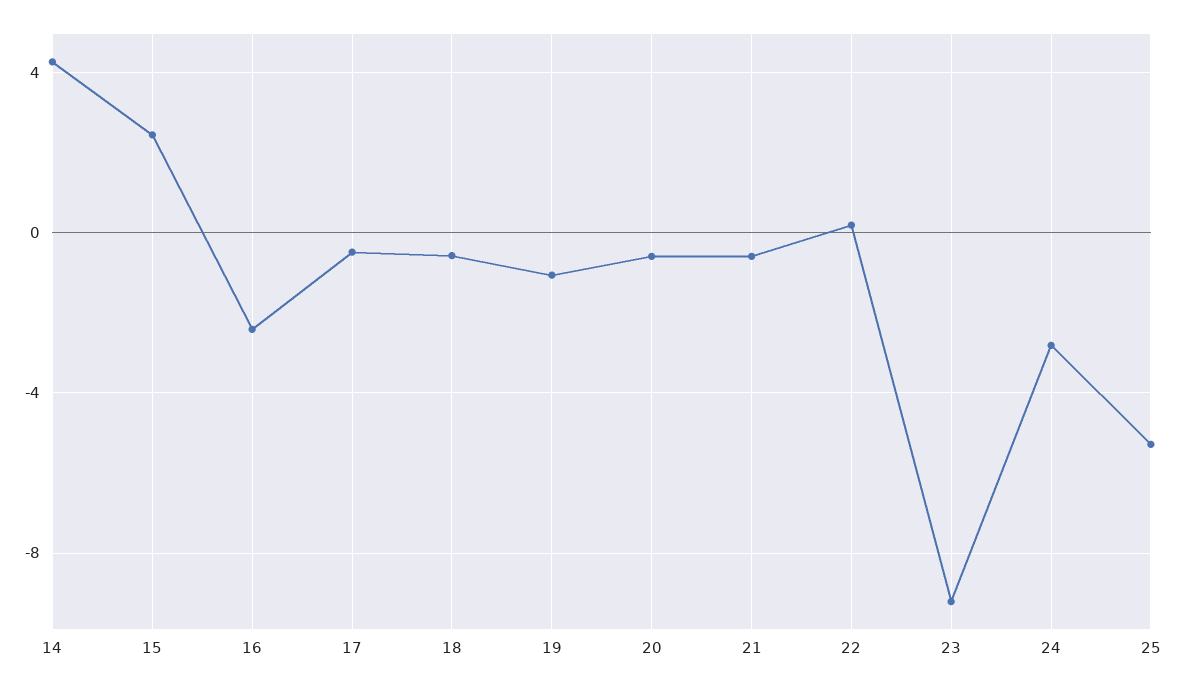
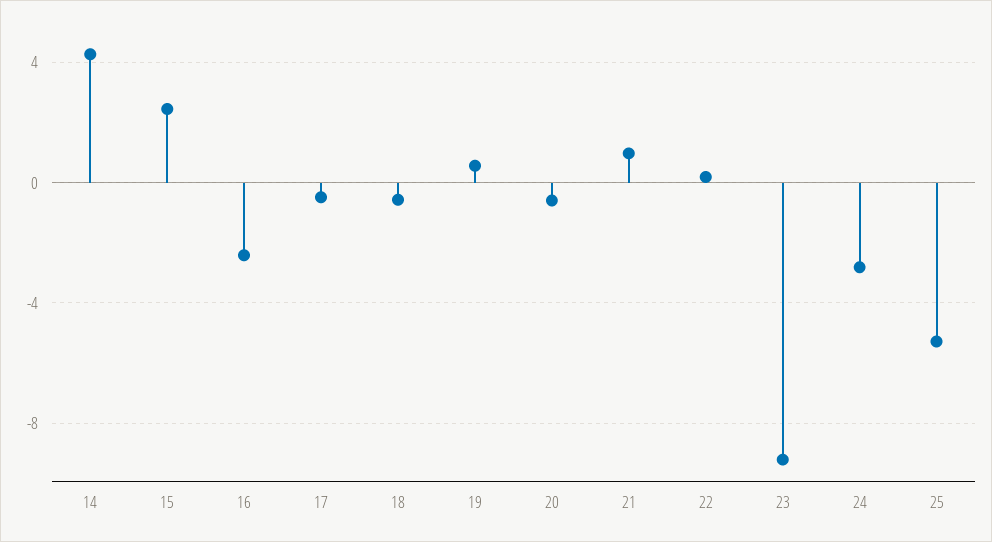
19: -1 -> 0.5
21: -0.5 -> 1

